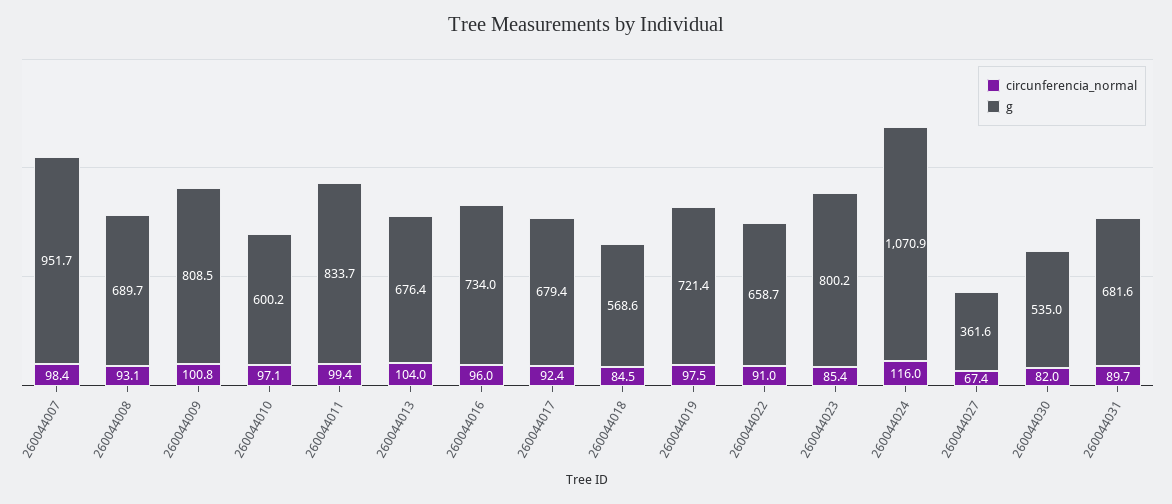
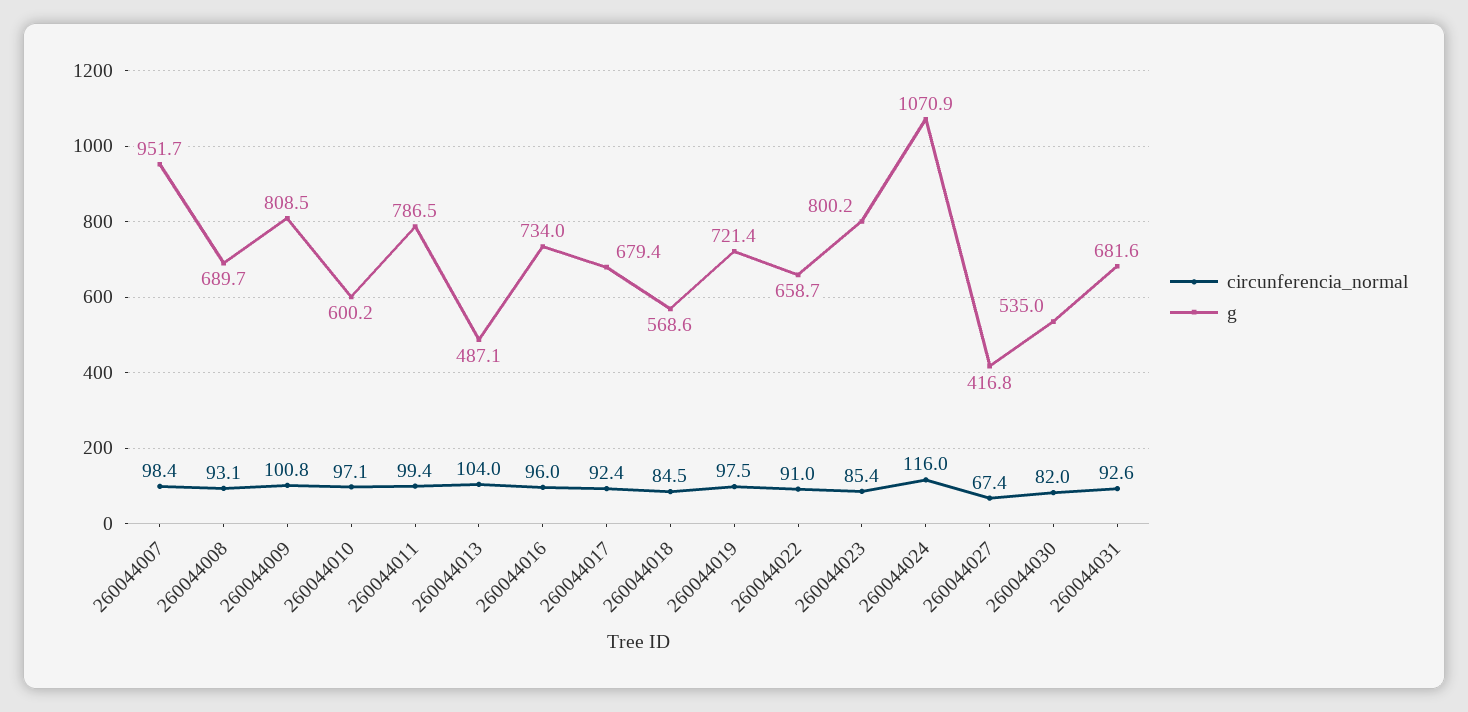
g, 260044011: 833.7 -> 786.5
g, 260044013: 676.4 -> 487.1
g, 260044027: 361.6 -> 416.8
circunferencia_normal, 260044031: 89.7 -> 92.6

